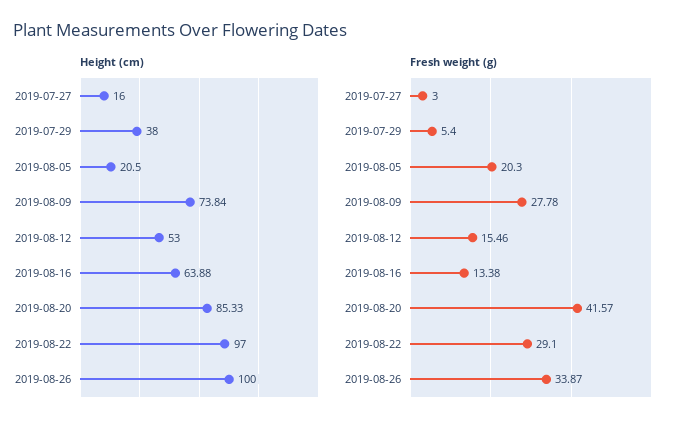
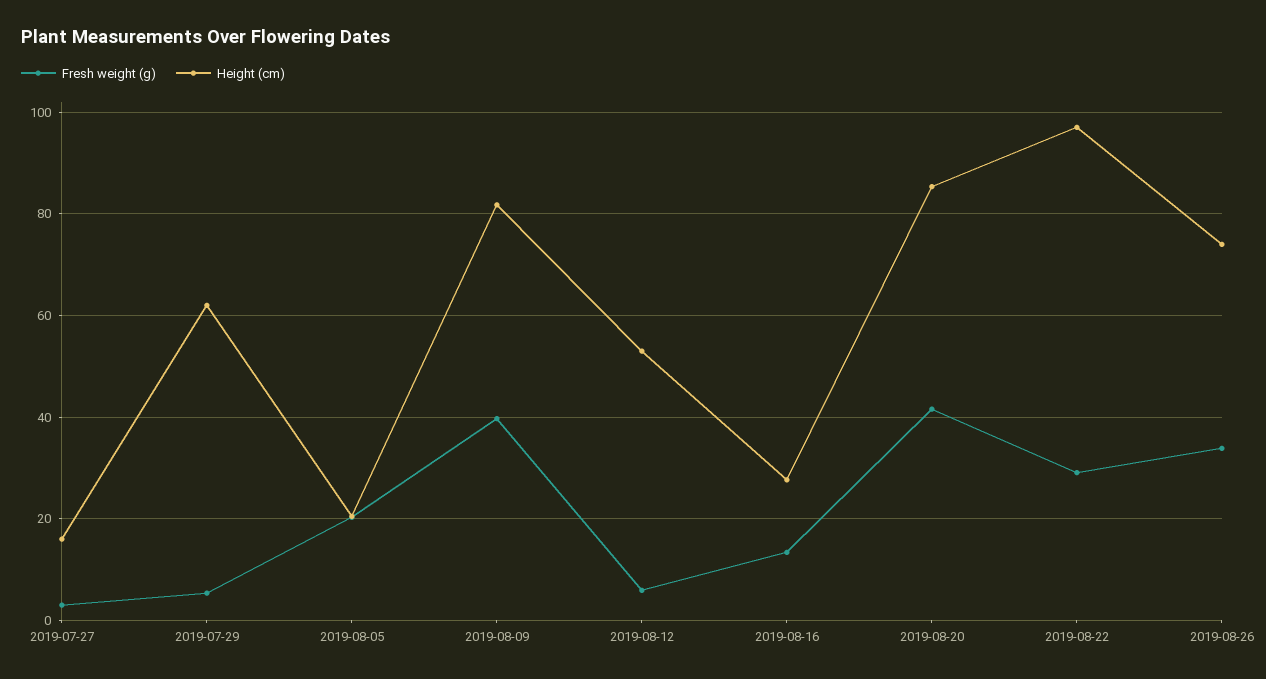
Height (cm), 2019-07-29: 38 -> 62
Height (cm), 2019-08-09: 73.84 -> 82
Height (cm), 2019-08-16: 63.88 -> 28
Height (cm), 2019-08-26: 100 -> 74
Fresh weight (g), 2019-08-09: 27.78 -> 40
Fresh weight (g), 2019-08-12: 15.46 -> 6

